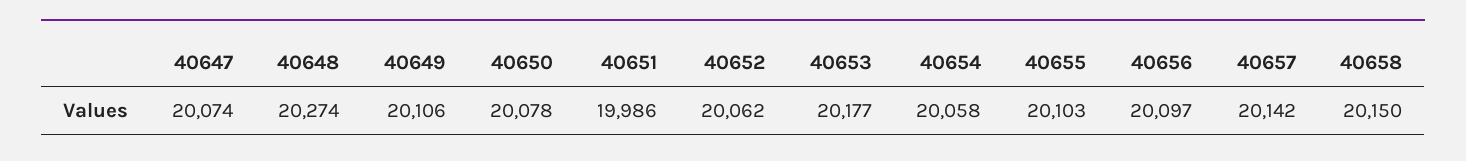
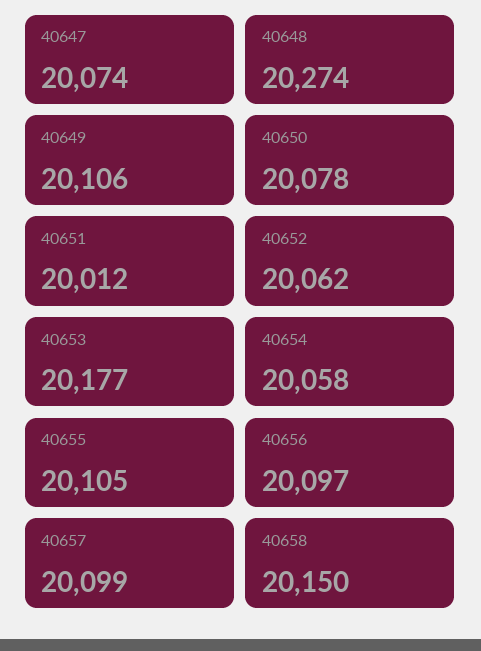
40651: 19986 -> 20012
40655: 20103 -> 20105
40657: 20142 -> 20099

